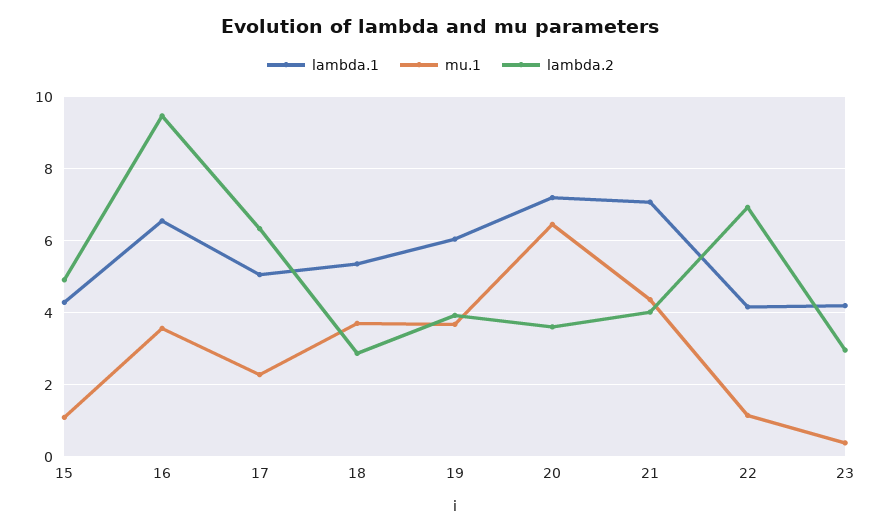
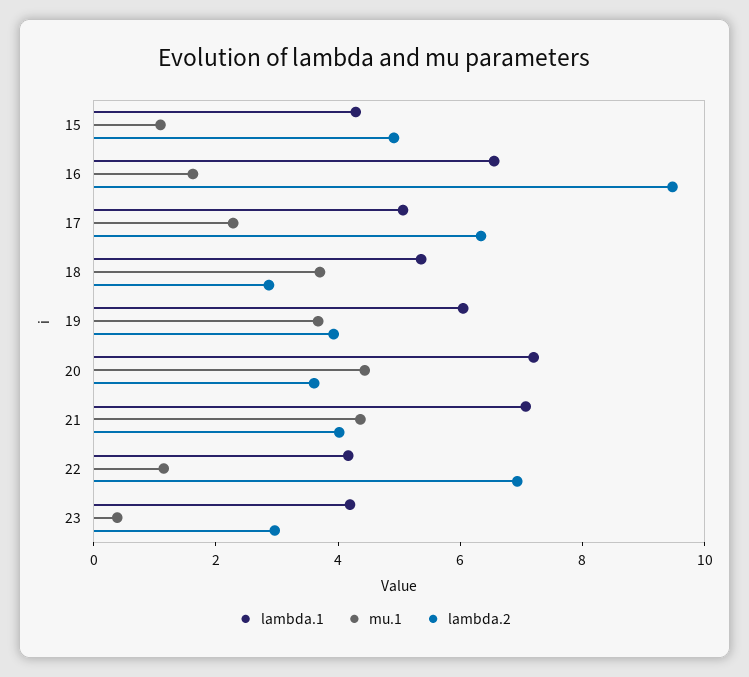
mu.1, 16: 3.6 -> 1.5
mu.1, 20: 6.4 -> 4.5

